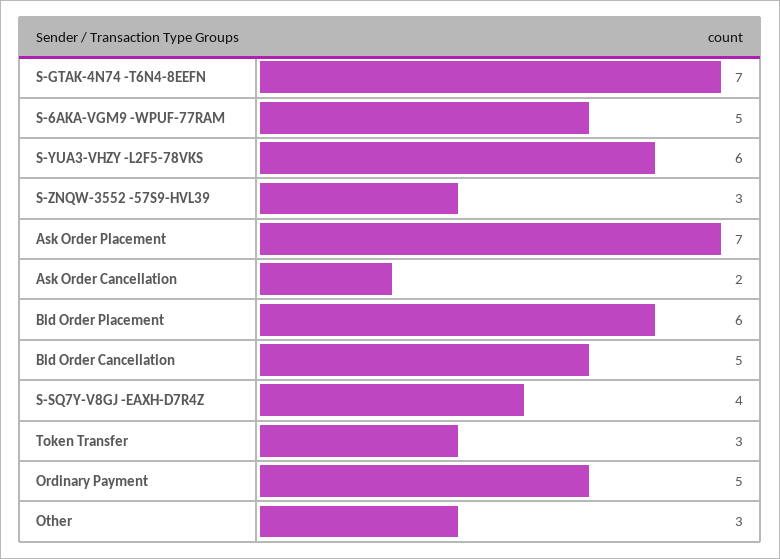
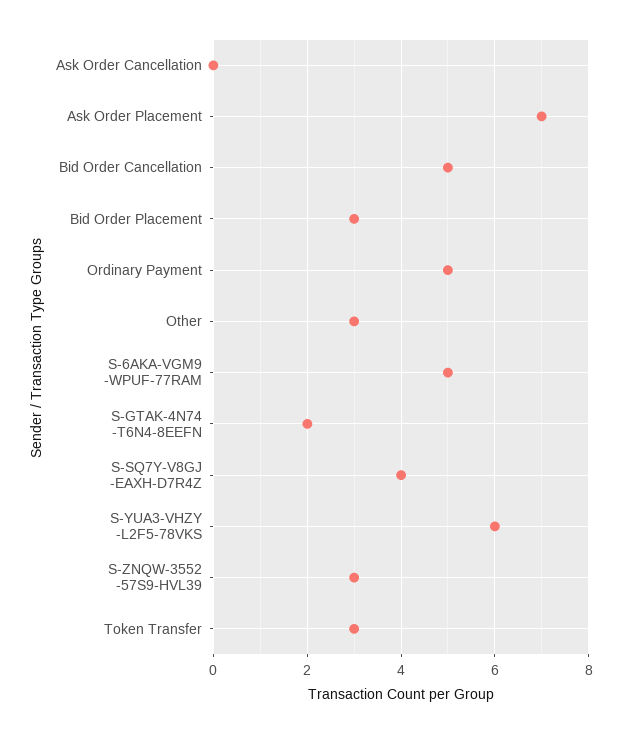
S-GTAK-4N74 -T6N4-8EEFN: 7 -> 2
Ask Order Cancellation: 2 -> 0
Bid Order Placement: 6 -> 3

